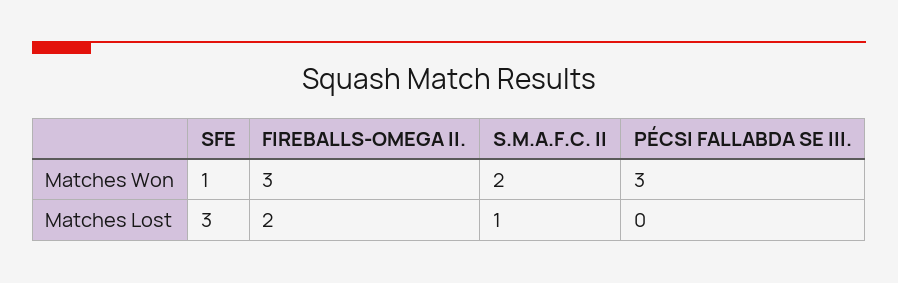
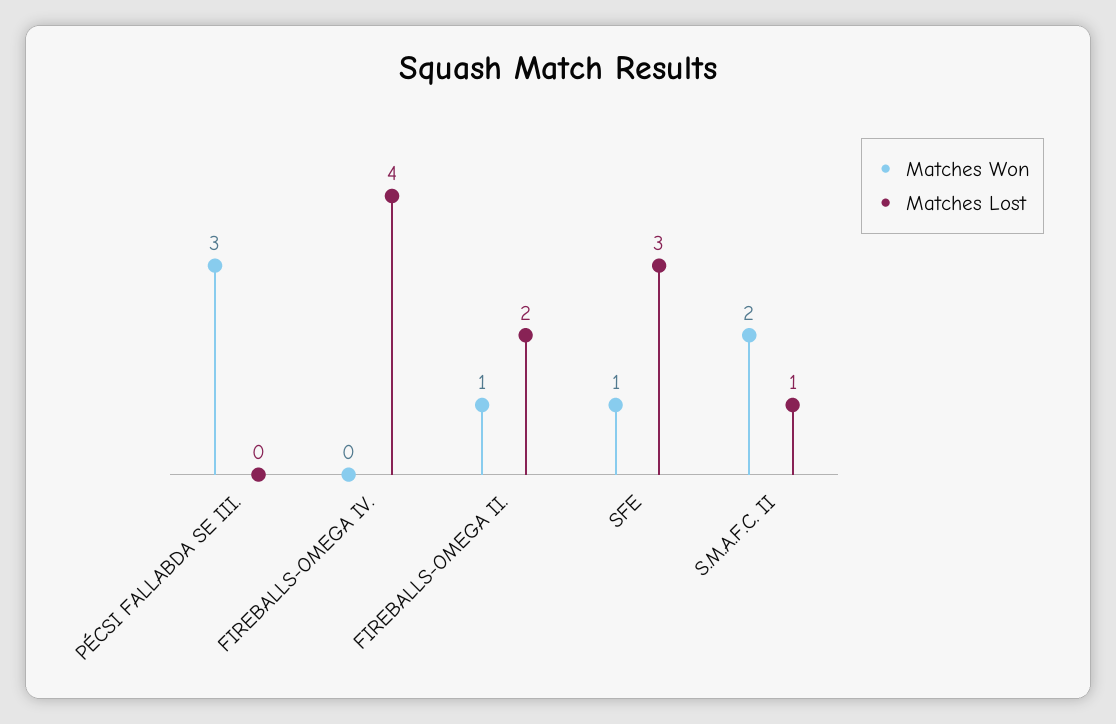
Matches Won, FIREBALLS-OMEGA II.: 3 -> 1
Matches Won, FIREBALLS-OMEGA IV.: none -> 0
Matches Lost, FIREBALLS-OMEGA IV.: none -> 4

